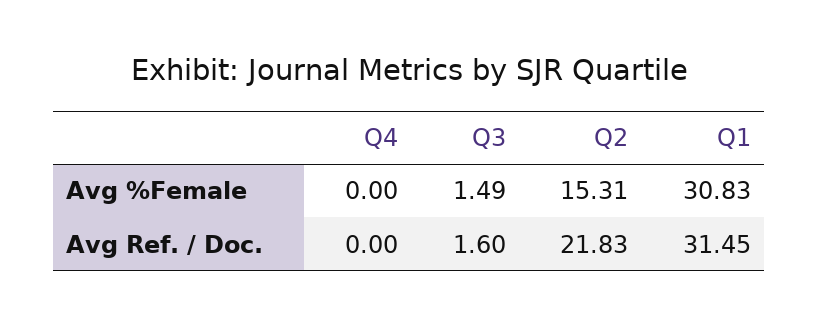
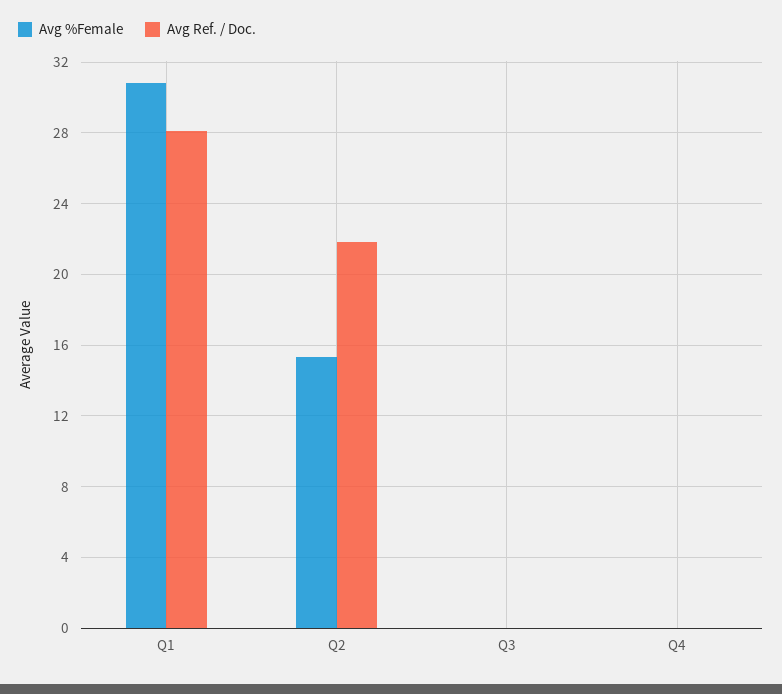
Avg %Female, Q3: 1.49 -> 0
Avg Ref. / Doc., Q3: 1.6 -> 0
Avg Ref. / Doc., Q1: 31.45 -> 28

